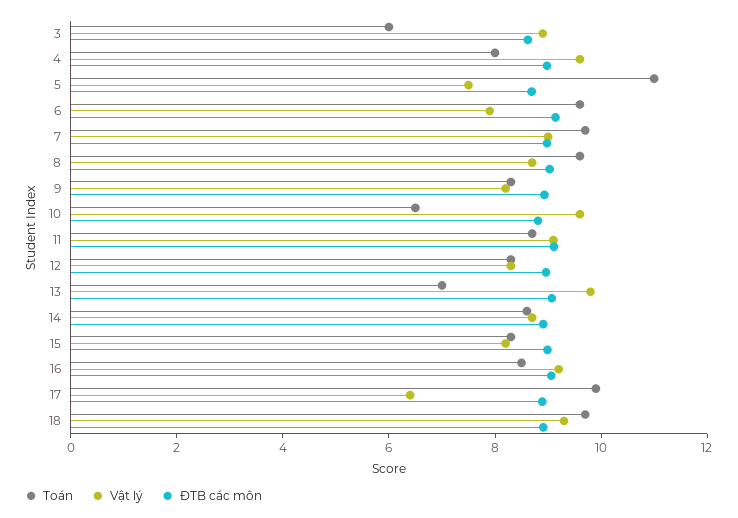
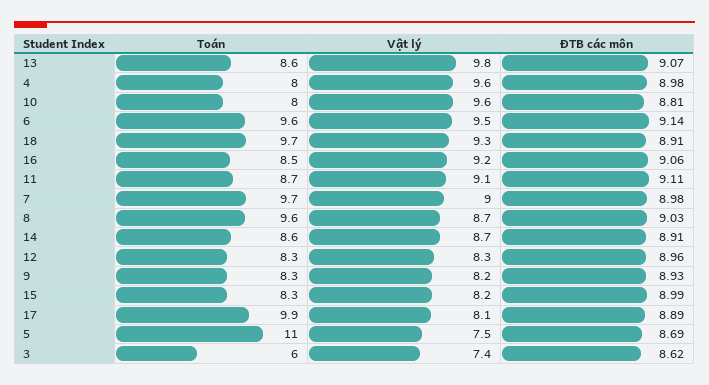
Vật lý, 3: 9 -> 7.4
Vật lý, 6: 8 -> 9.5
Toán, 10: 6.5 -> 8
Toán, 13: 7 -> 8.6
Vật lý, 17: 6.5 -> 8.1

